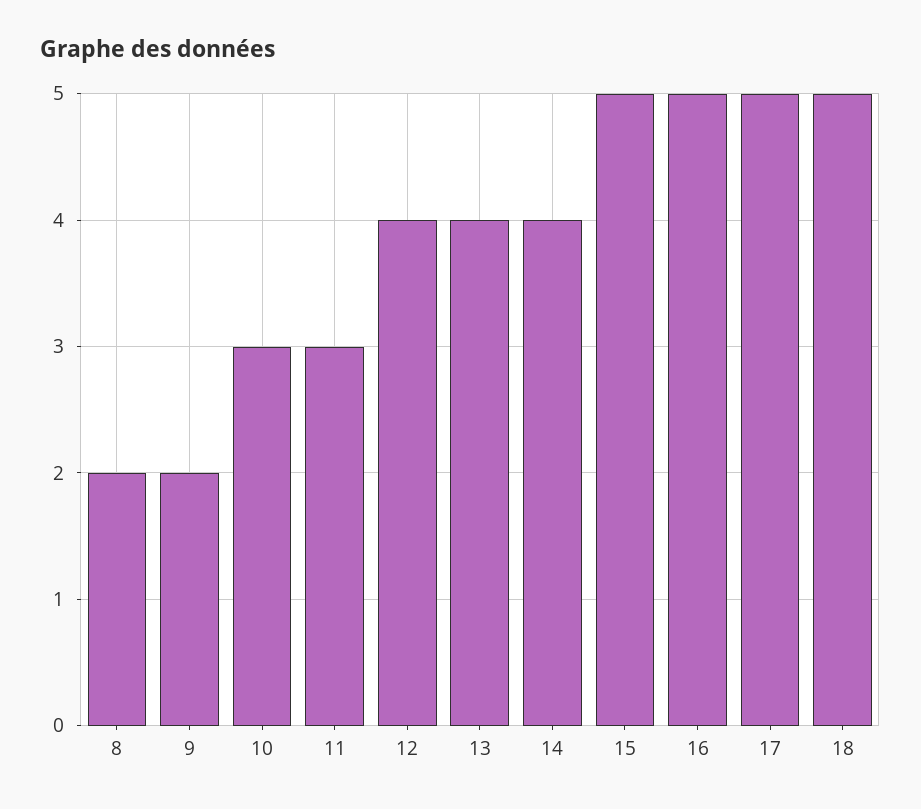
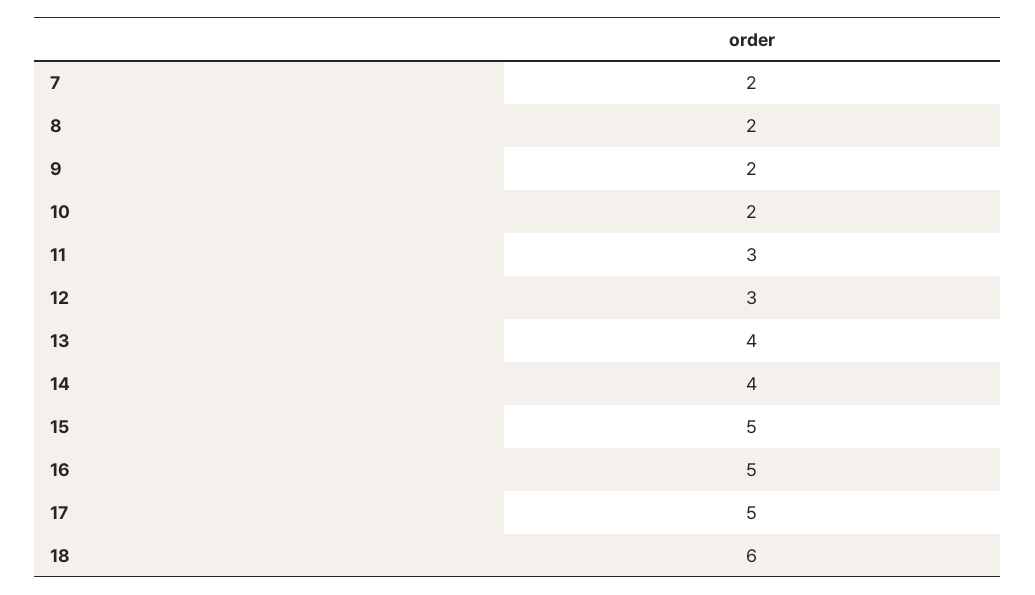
10: 3 -> 2
12: 4 -> 3
18: 5 -> 6
7: none -> 2

